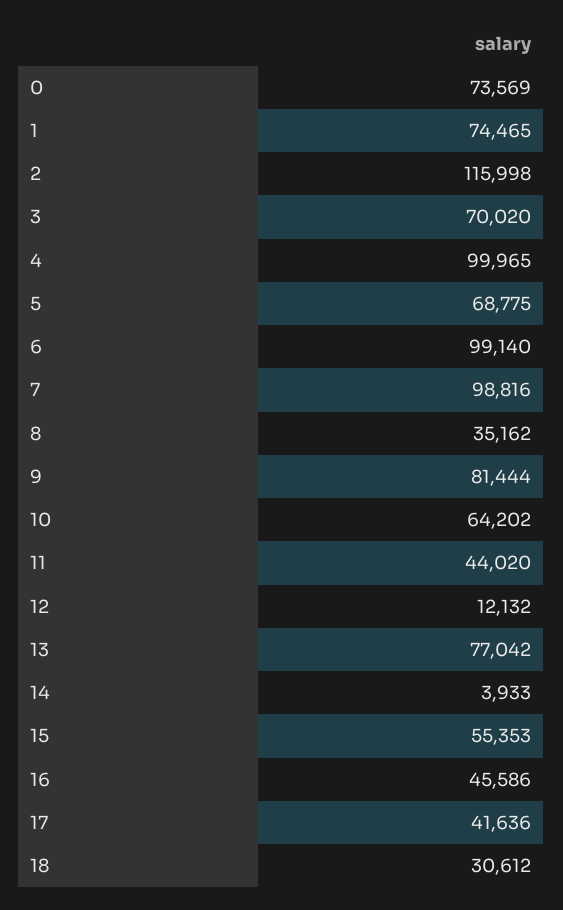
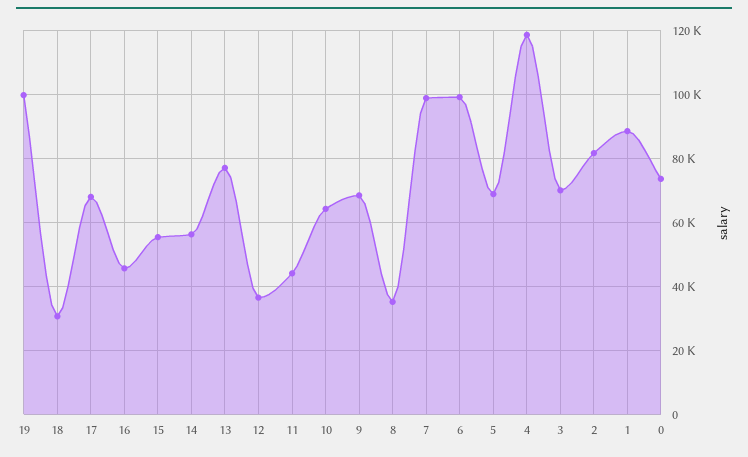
1: 74465 -> 88000
2: 115998 -> 82000
4: 99965 -> 118000
9: 81444 -> 68000
12: 12132 -> 36000
14: 3933 -> 56000
17: 41636 -> 68000
19: none -> 100000

